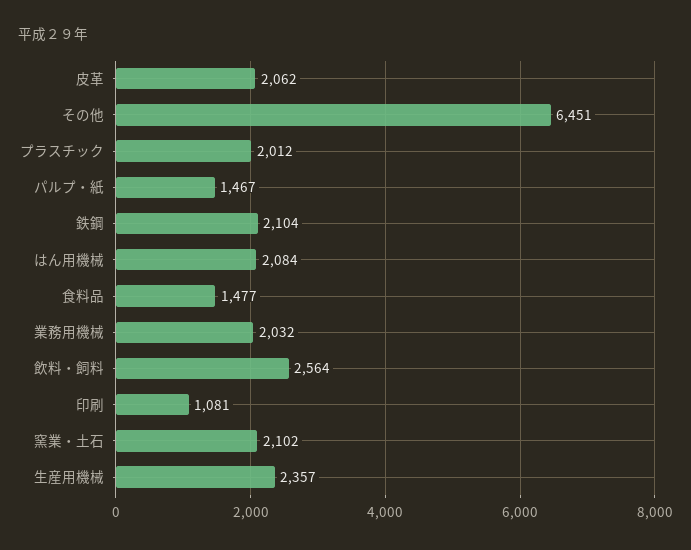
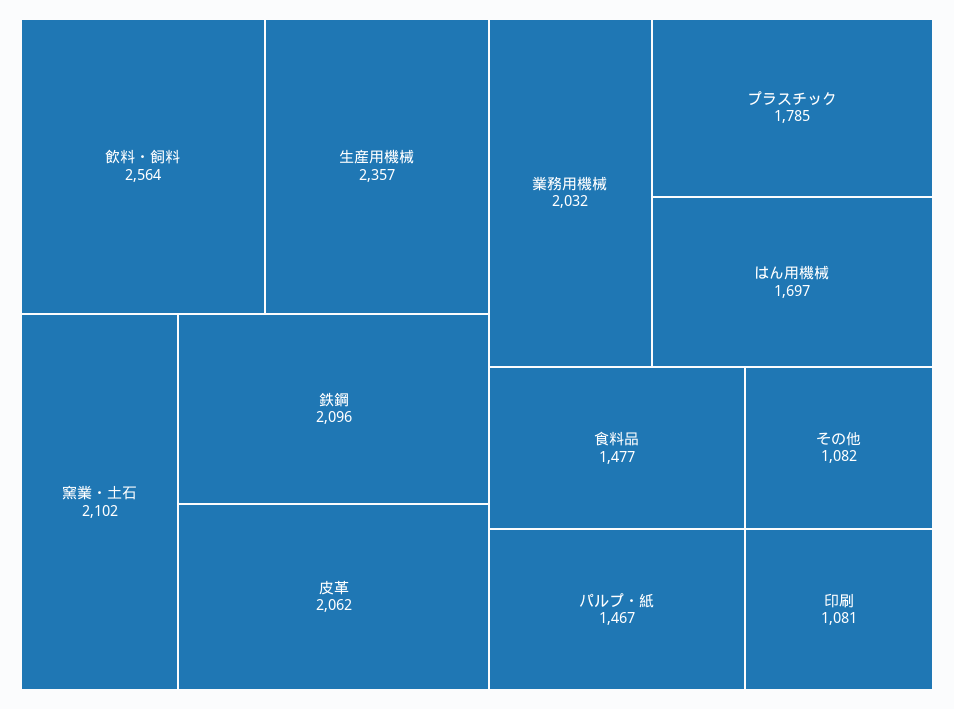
その他: 6451 -> 1082
プラスチック: 2012 -> 1785
鉄鋼: 2104 -> 2096
はん用機械: 2084 -> 1697

